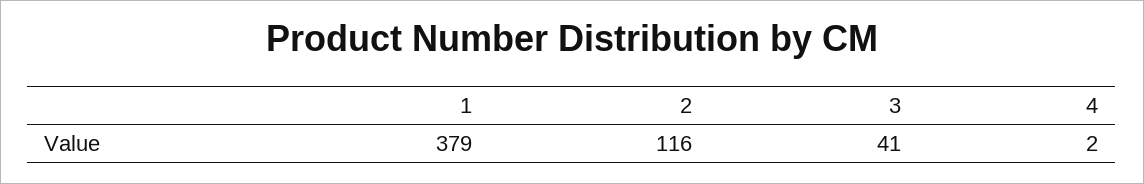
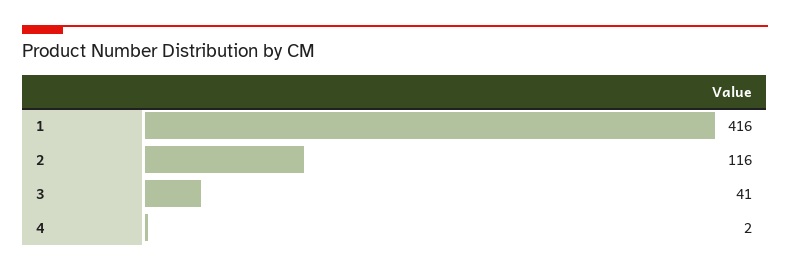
1: 379 -> 416

